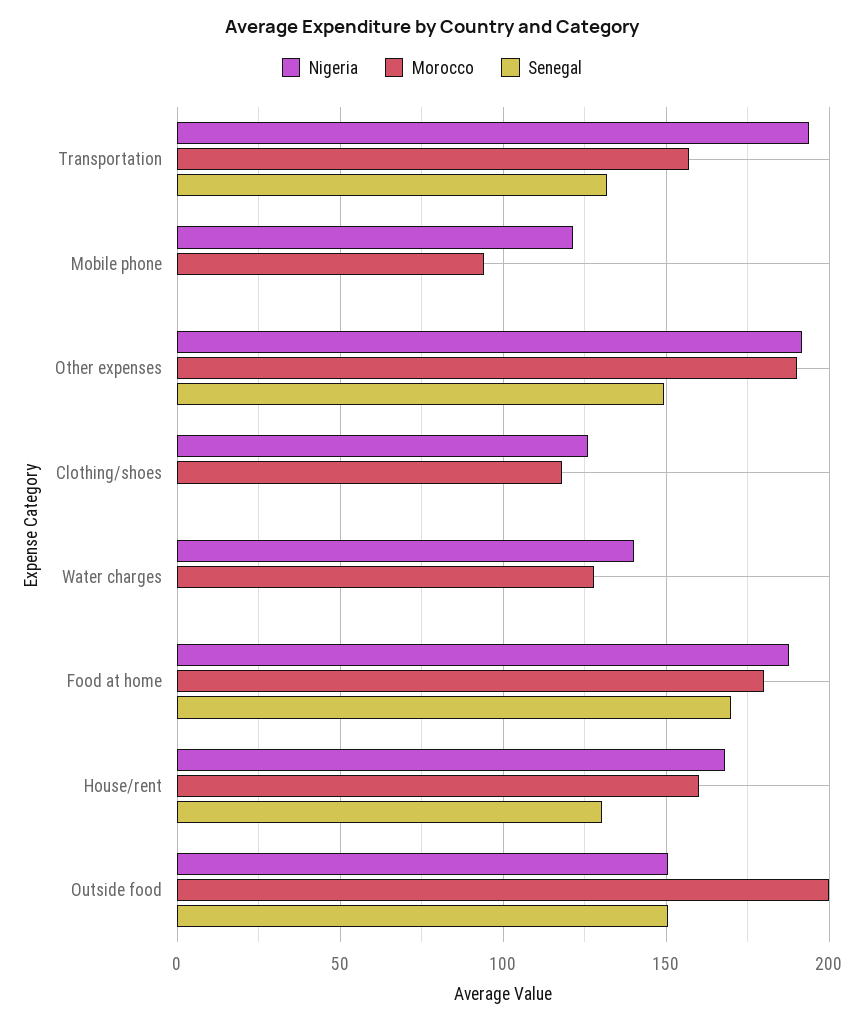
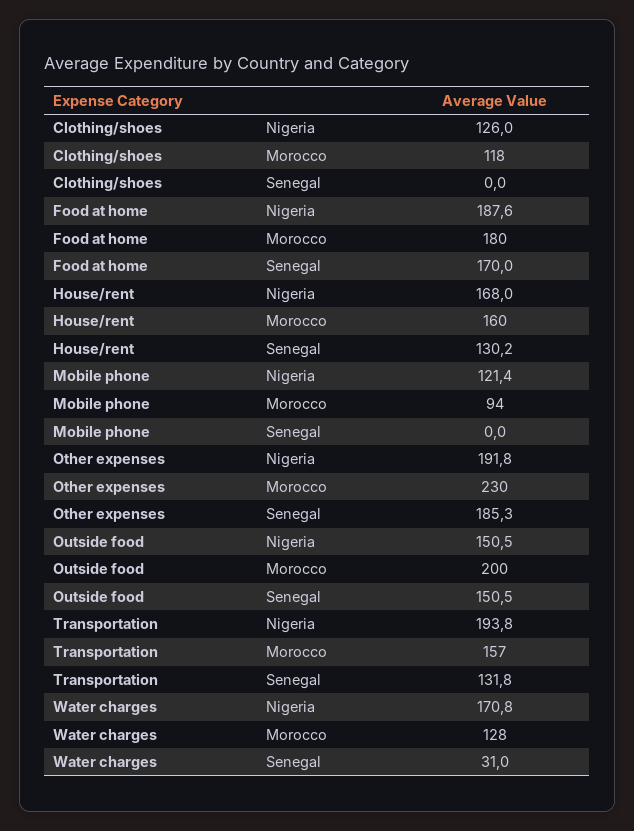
Morocco, Other expenses: 190 -> 230
Senegal, Other expenses: 150 -> 185.3
Nigeria, Water charges: 140 -> 170.8
Senegal, Water charges: 0 -> 31

